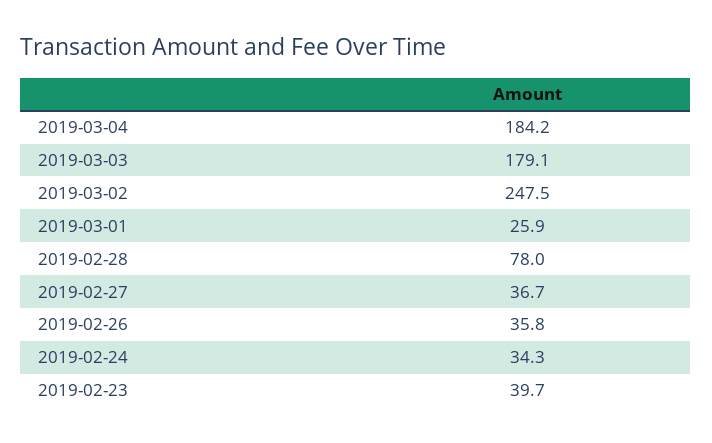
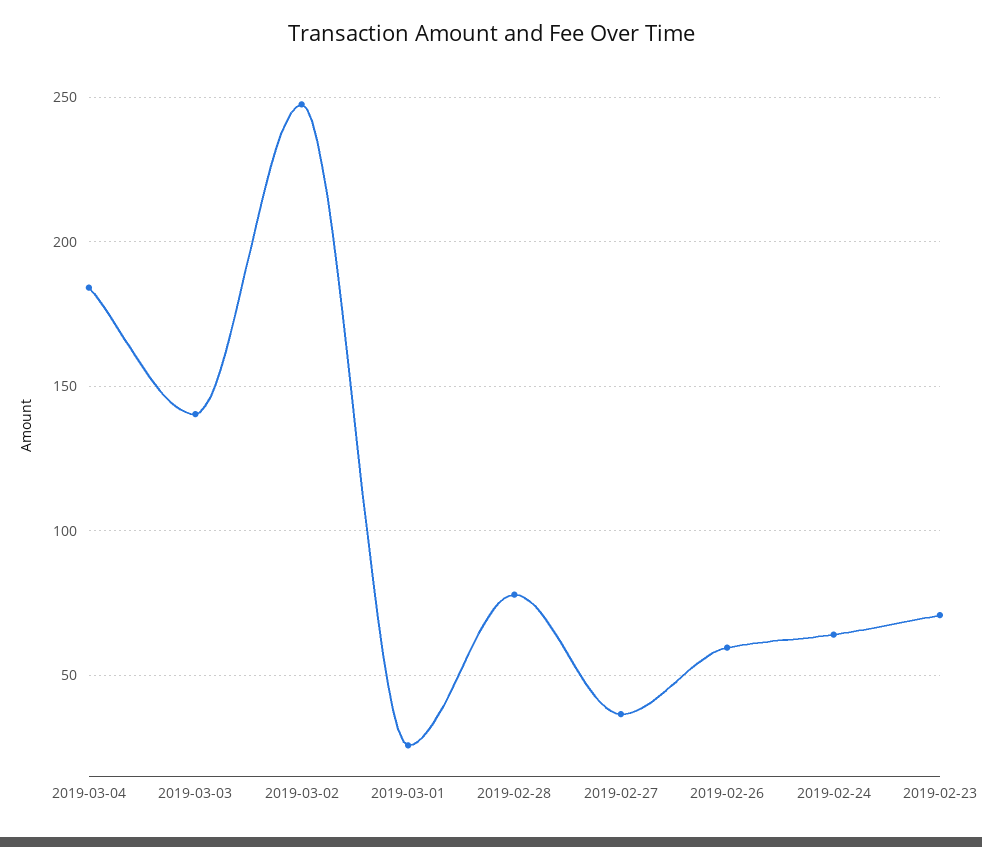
2019-03-03: 179.1 -> 140
2019-02-26: 35.8 -> 60
2019-02-24: 34.3 -> 65
2019-02-23: 39.7 -> 70

